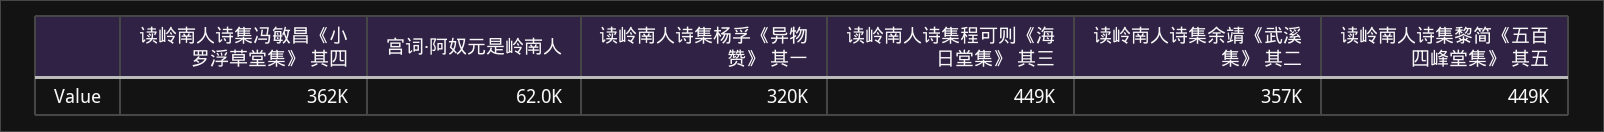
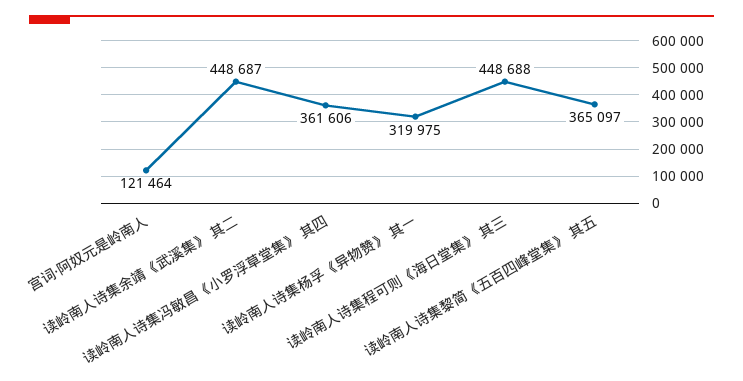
宫词·阿奴元是岭南人: 62000 -> 121464
读岭南人诗集余靖《武溪集》 其二: 357000 -> 448687
读岭南人诗集黎简《五百四峰堂集》 其五: 449000 -> 365097

